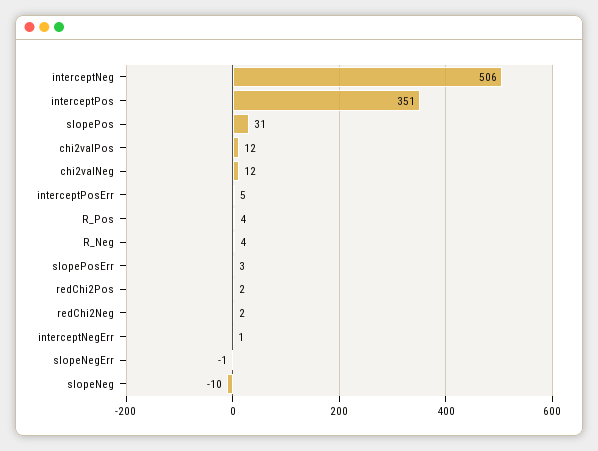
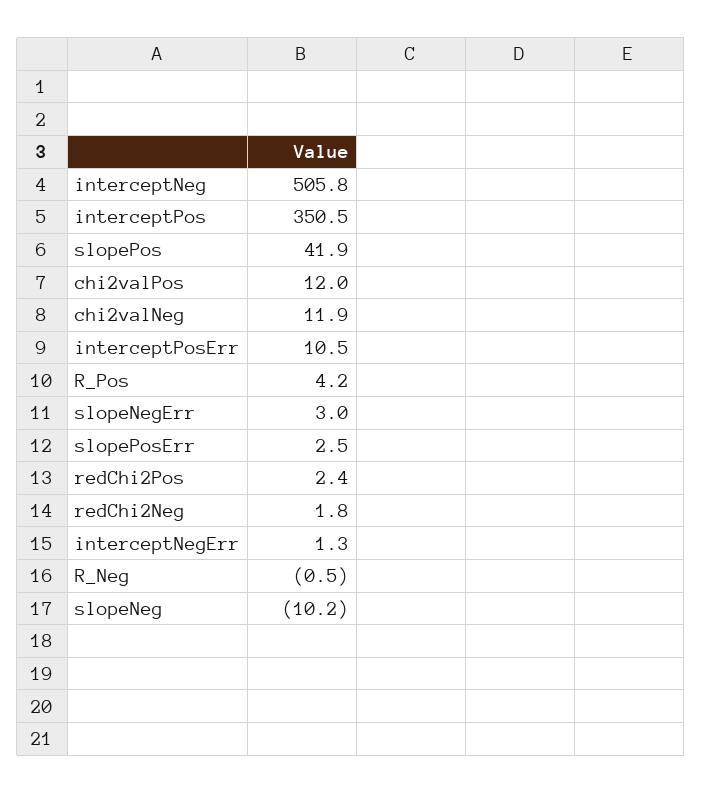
slopePos: 31 -> 41.9
interceptPosErr: 5 -> 10.5
R_Neg: 4 -> -0.5
slopeNegErr: -1 -> 3

